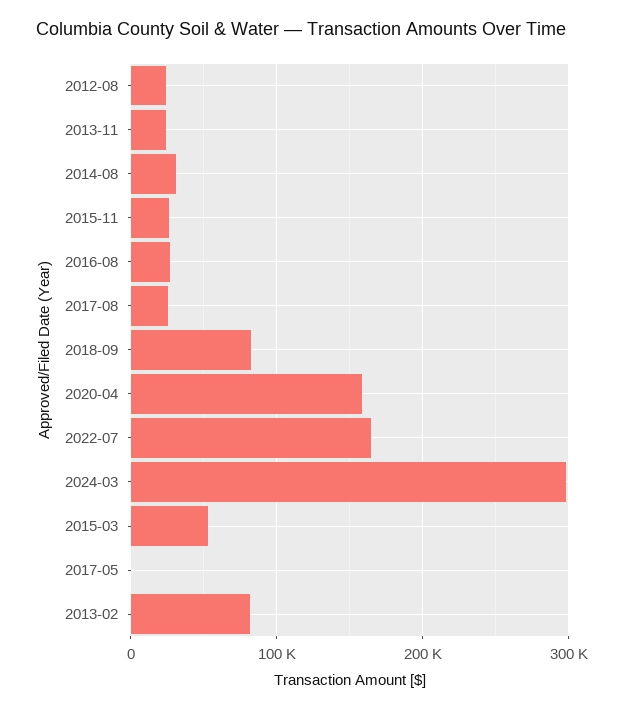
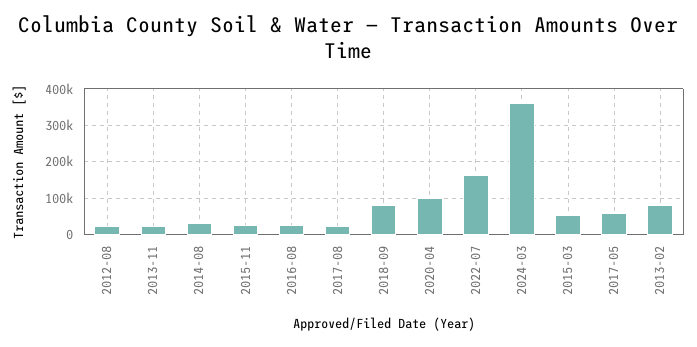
2020-04: 160000 -> 100000
2024-03: 300000 -> 360000
2017-05: 0 -> 60000

